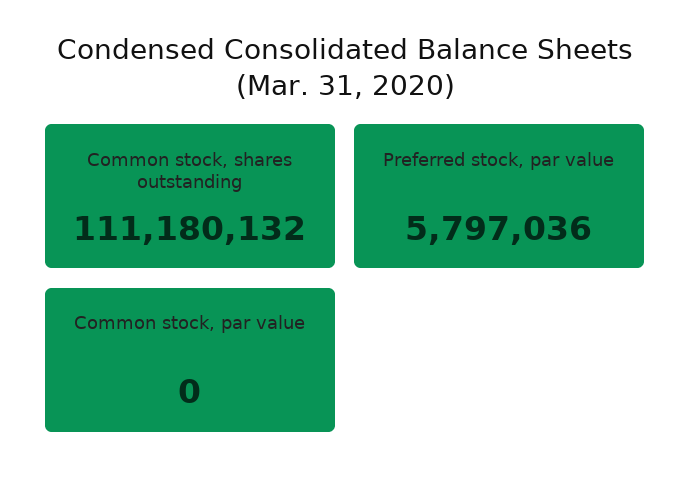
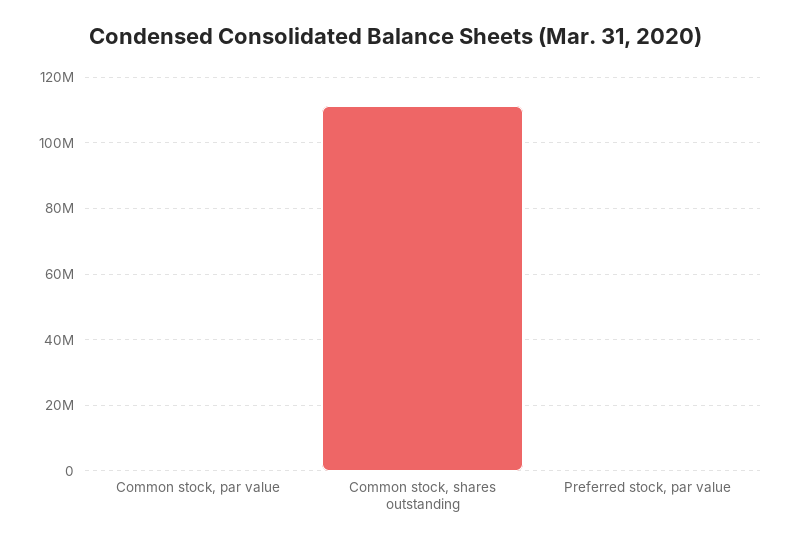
Preferred stock, par value: 5797036 -> 0

